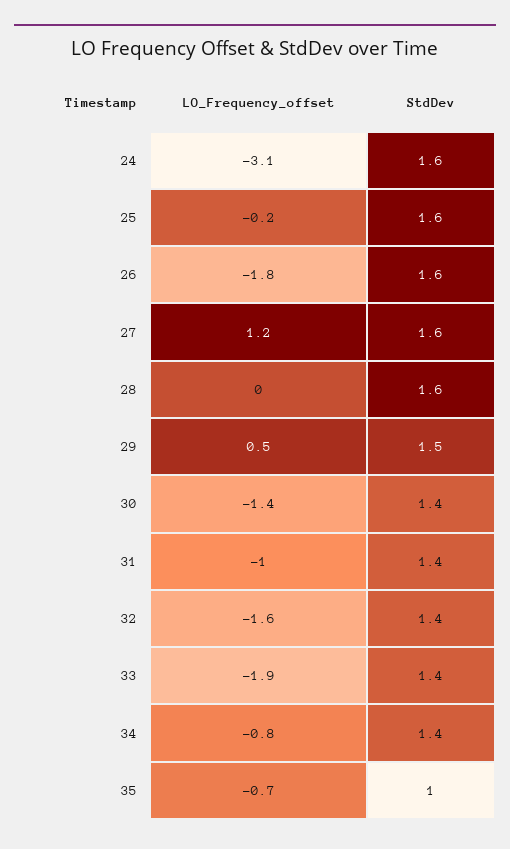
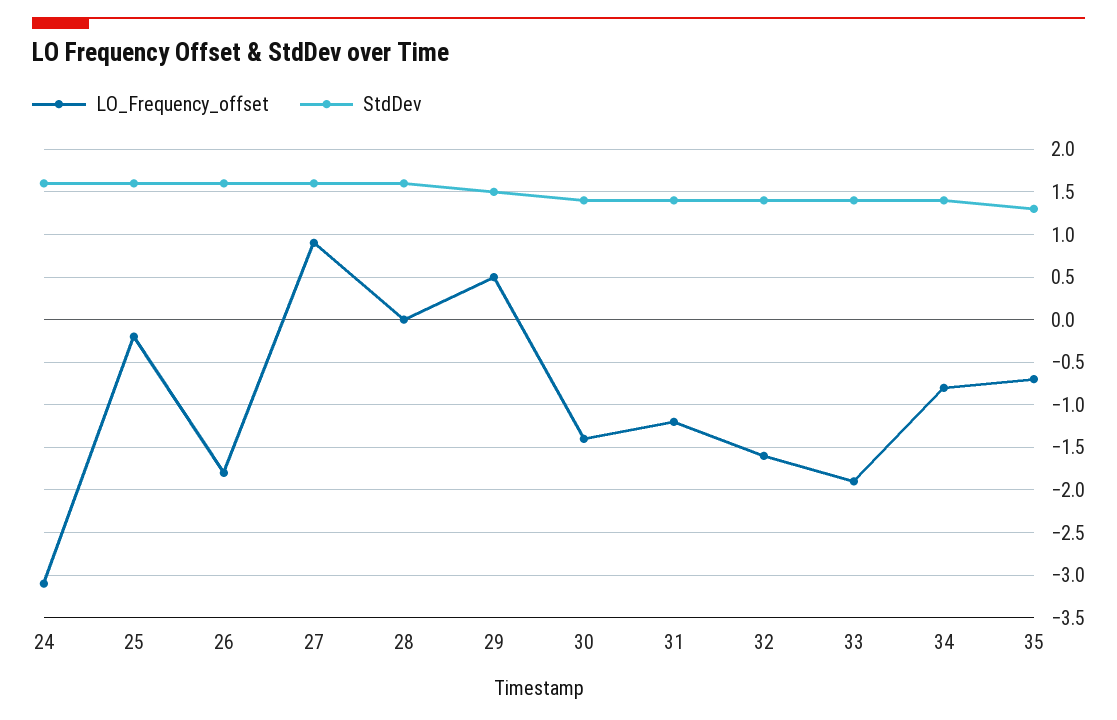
LO_Frequency_offset, 27: 1.2 -> 0.9
LO_Frequency_offset, 31: -1 -> -1.2
StdDev, 35: 1 -> 1.3

